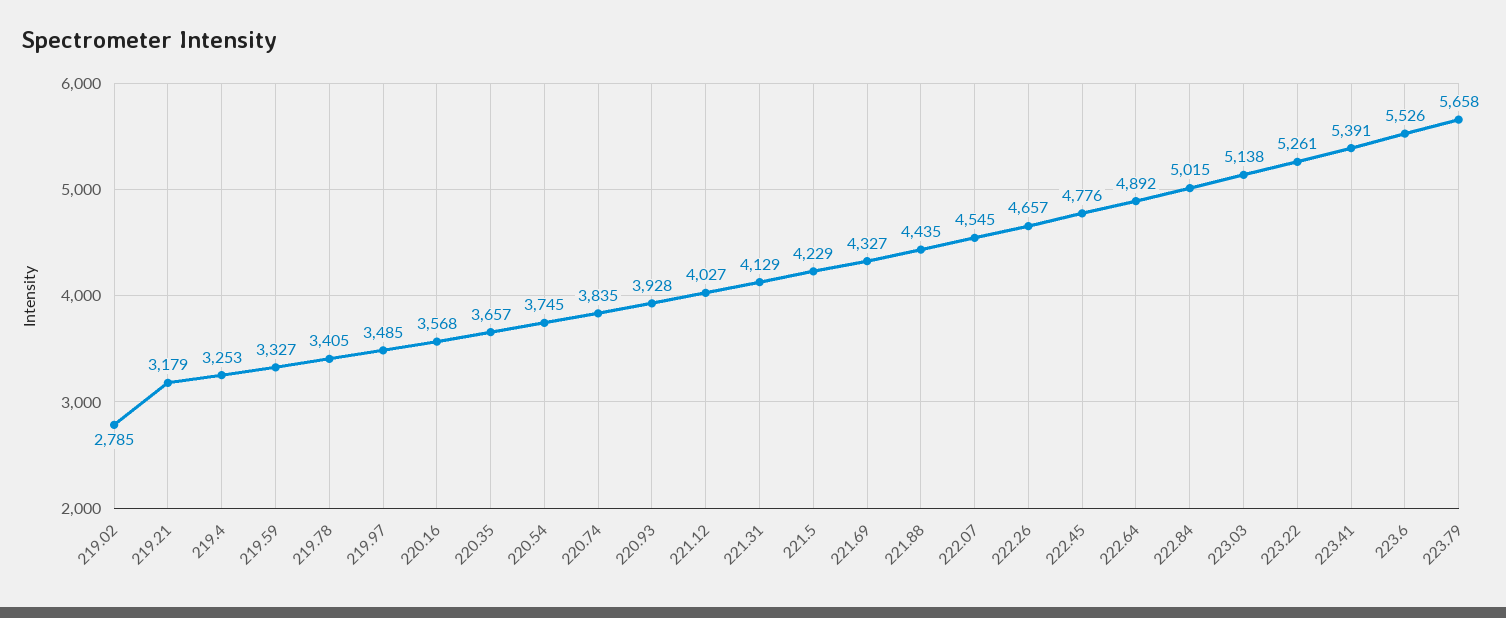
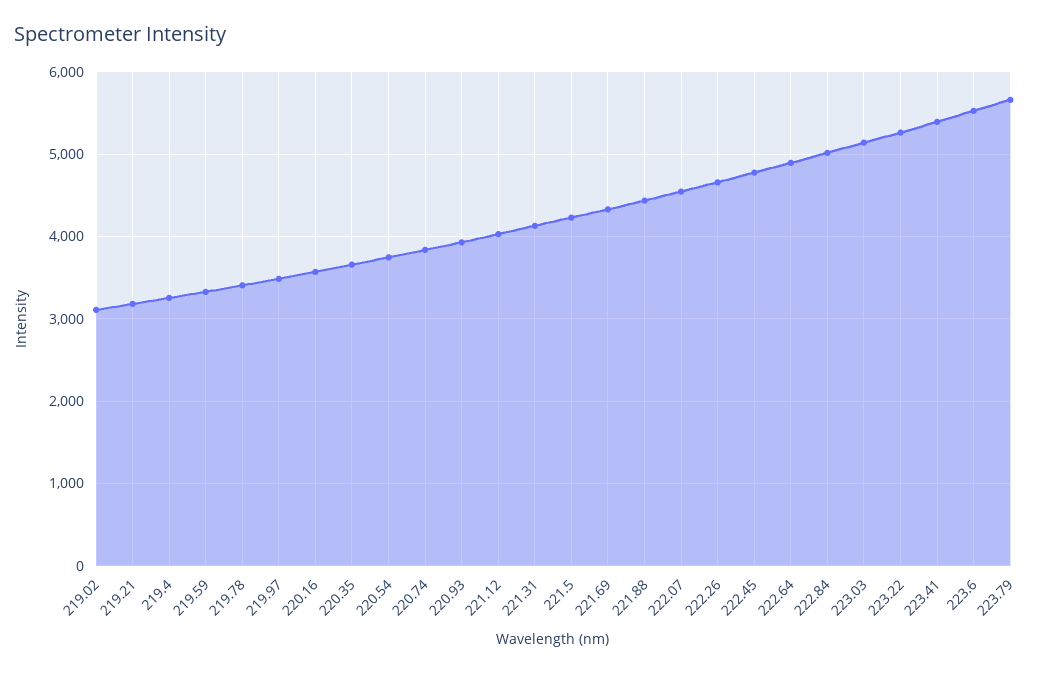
219.02: 2785 -> 3100

